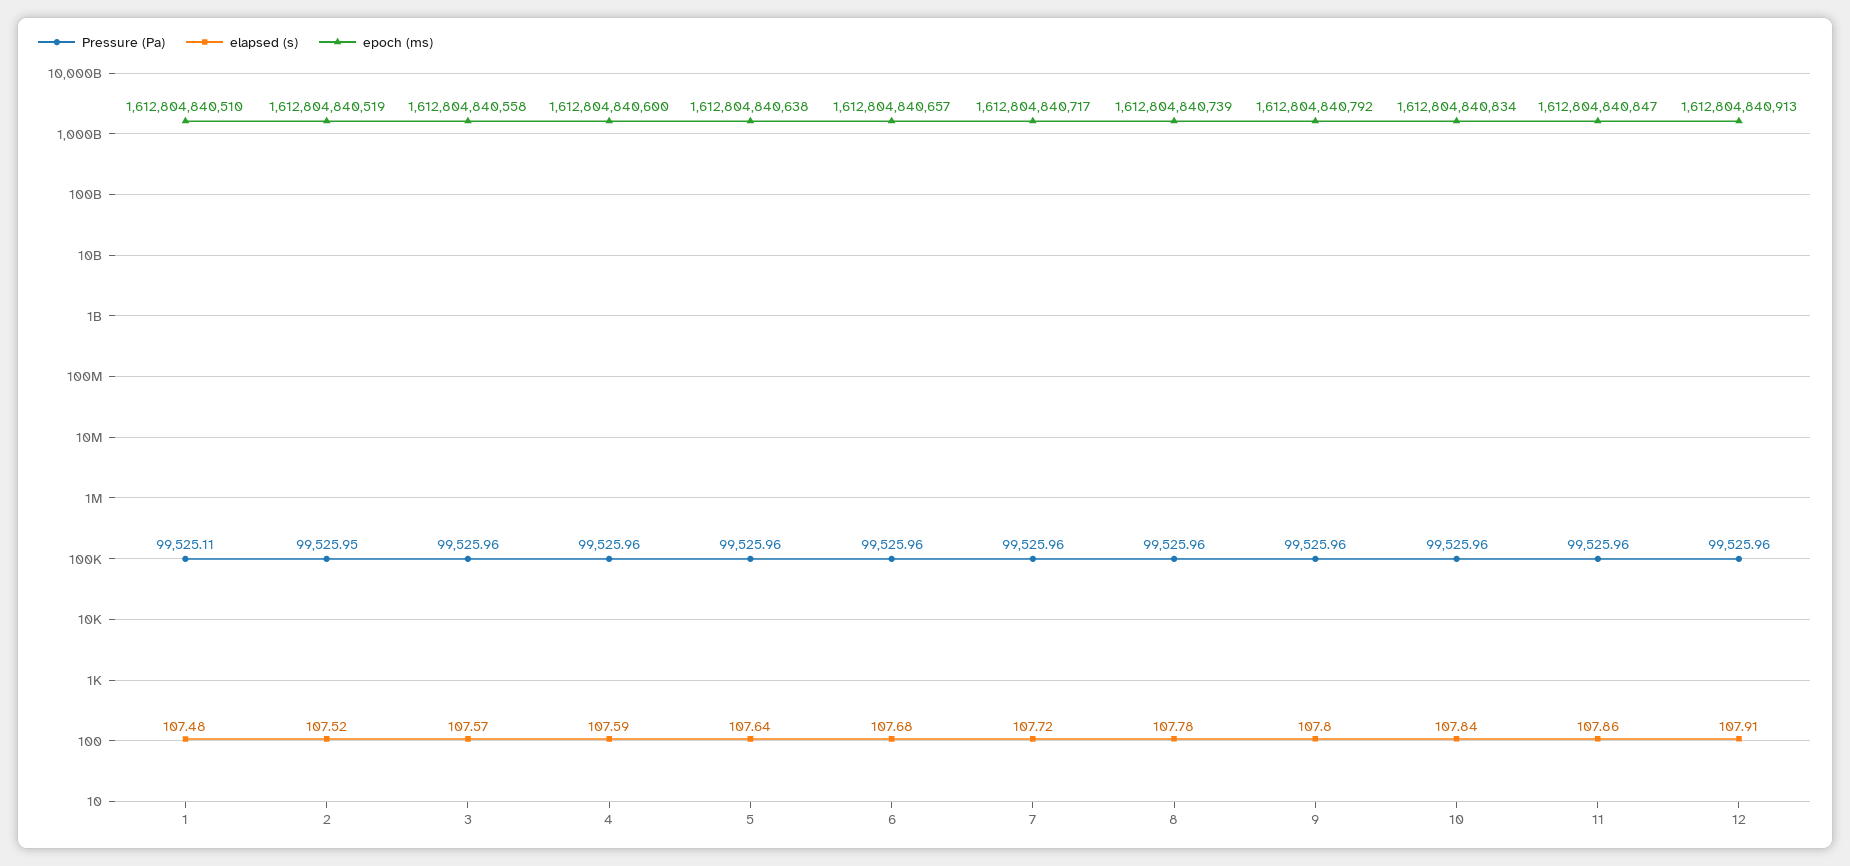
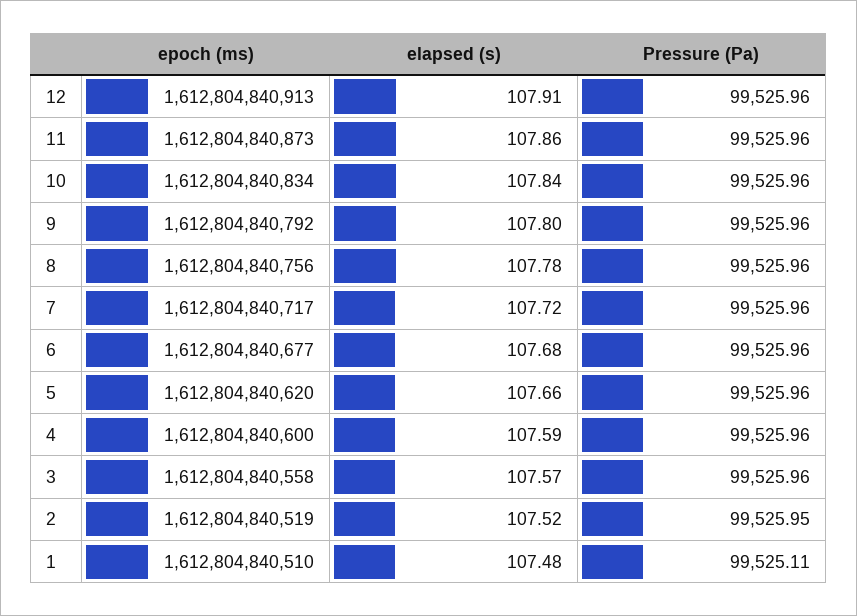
elapsed (s), 5: 107.64 -> 107.66
epoch (ms), 5: 1612804840638 -> 1612804840620
epoch (ms), 6: 1612804840657 -> 1612804840677
epoch (ms), 8: 1612804840739 -> 1612804840756
epoch (ms), 11: 1612804840847 -> 1612804840873

